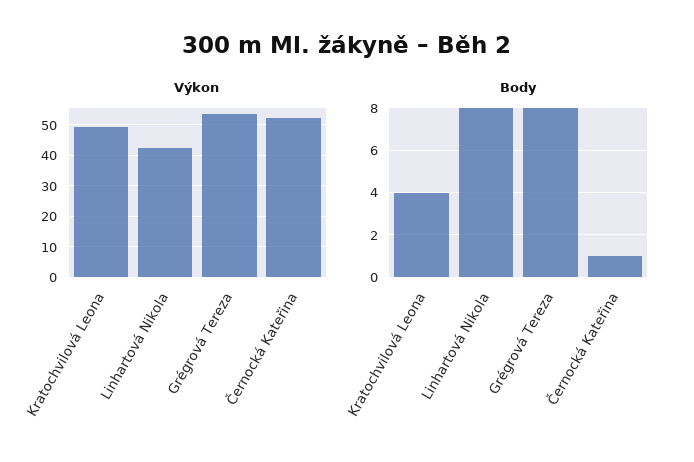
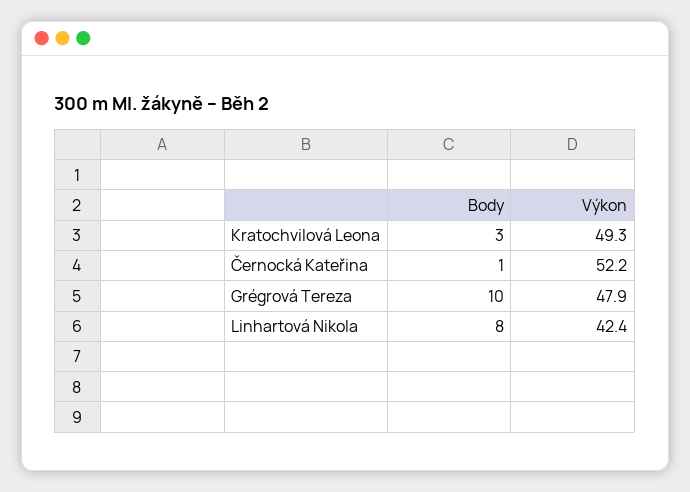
Výkon, Grégrová Tereza: 54 -> 47.9
Body, Kratochvilová Leona: 4 -> 3
Body, Grégrová Tereza: 8 -> 10

